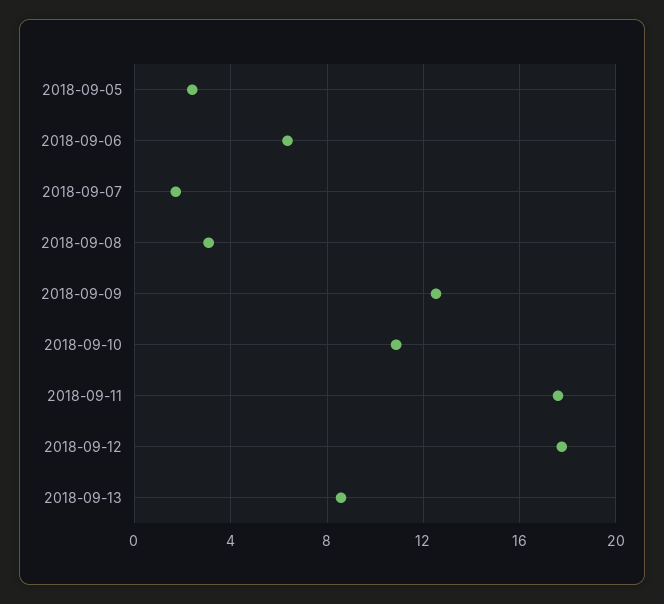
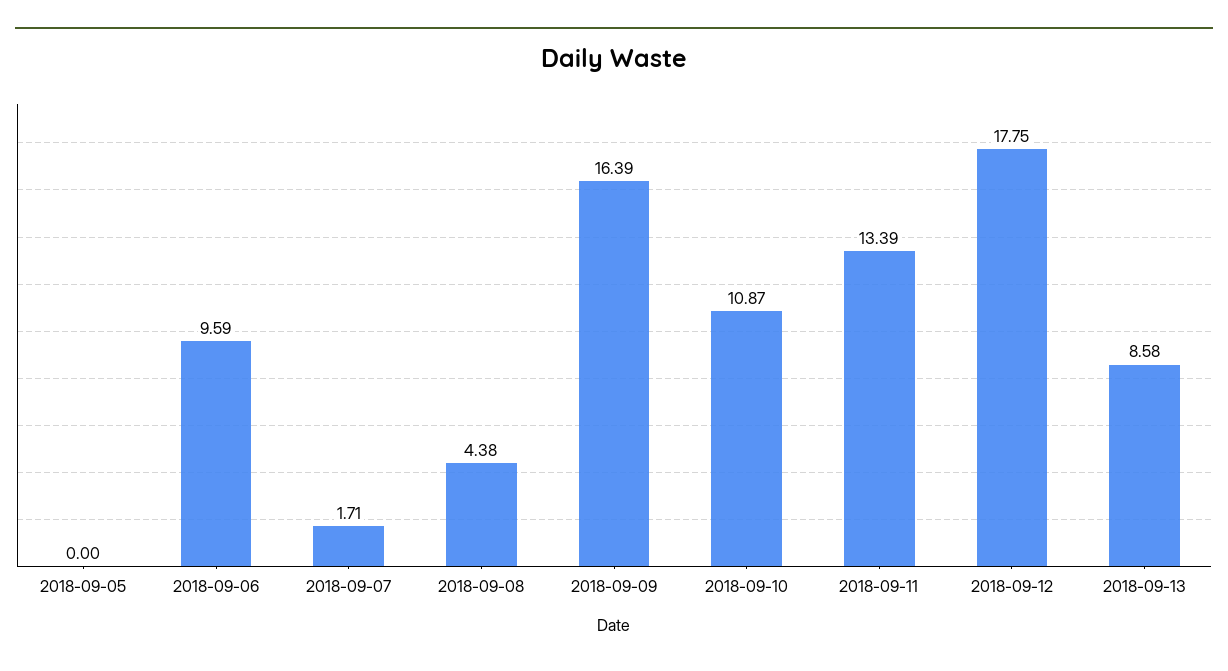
2018-09-05: 2.5 -> 0
2018-09-06: 6.5 -> 9.59
2018-09-08: 3 -> 4.38
2018-09-09: 12.5 -> 16.39
2018-09-11: 17.5 -> 13.39

